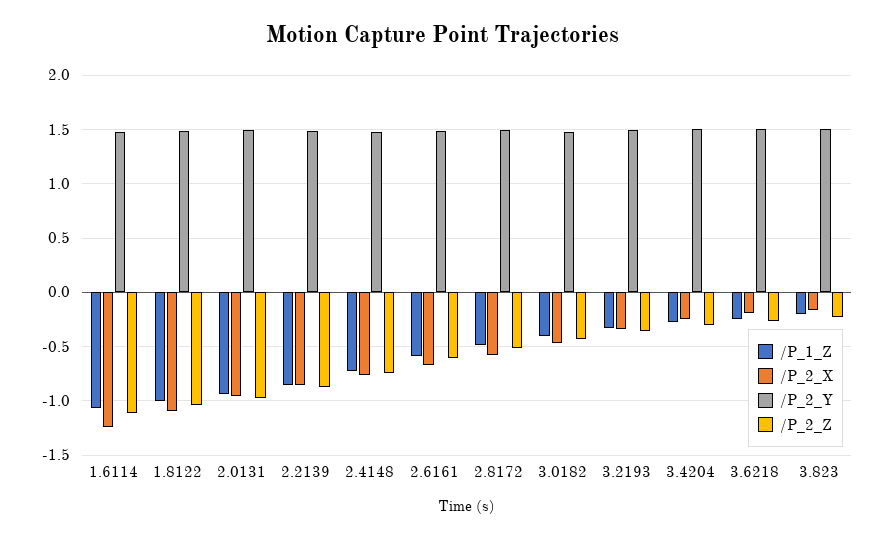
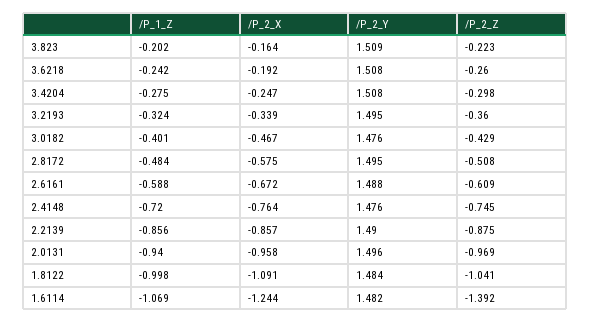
/P_2_Z, 1.6114: -1.1 -> -1.392

